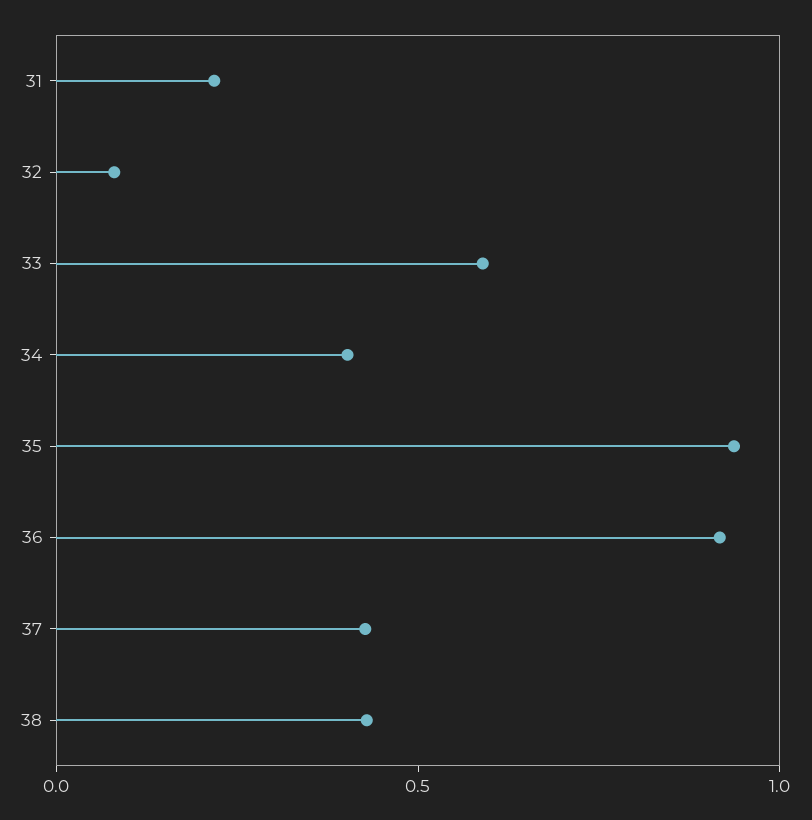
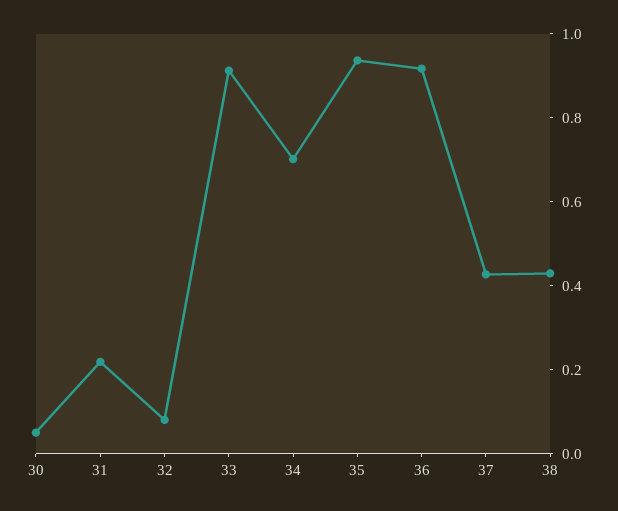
33: 0.6 -> 0.9
34: 0.4 -> 0.7
30: none -> 0.05

